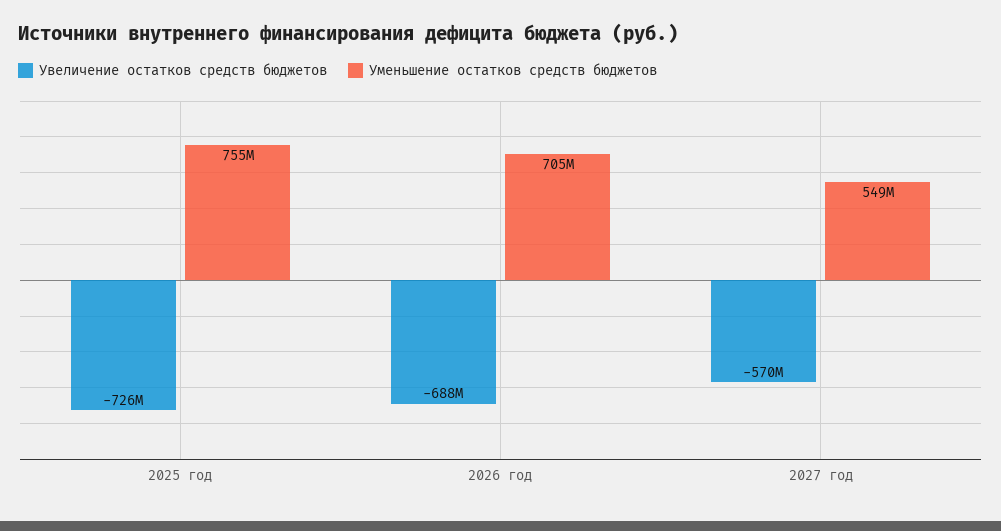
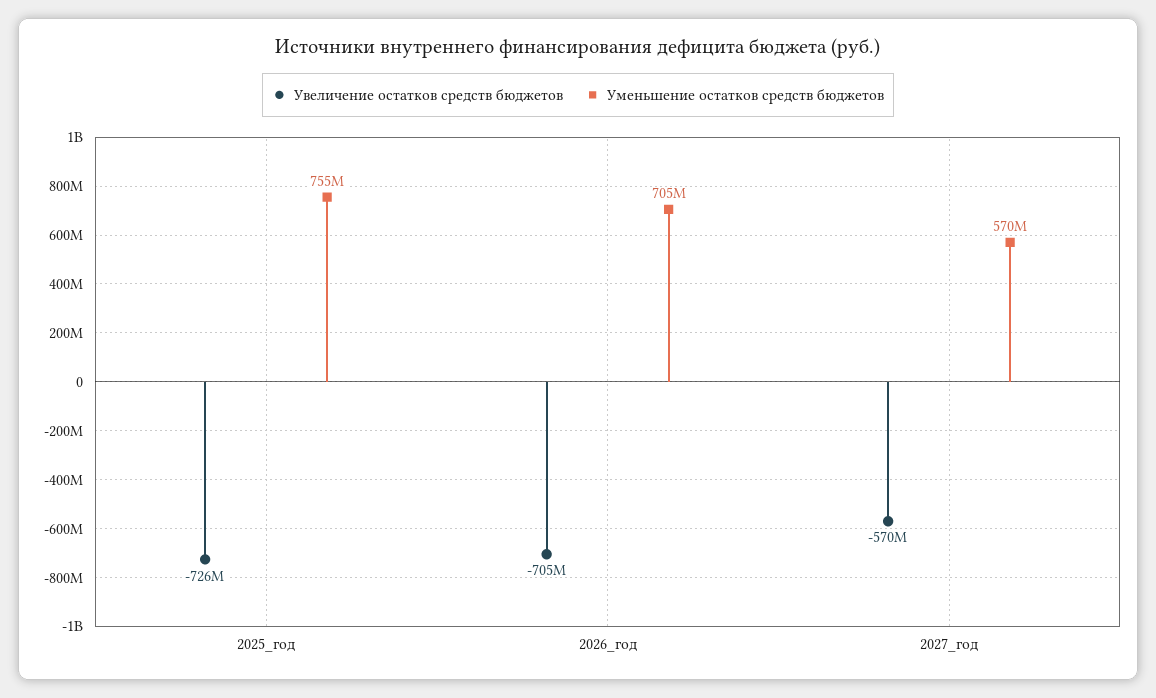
Увеличение остатков средств бюджетов, 2026 год: -688000000 -> -705000000
Уменьшение остатков средств бюджетов, 2027 год: 549000000 -> 570000000

